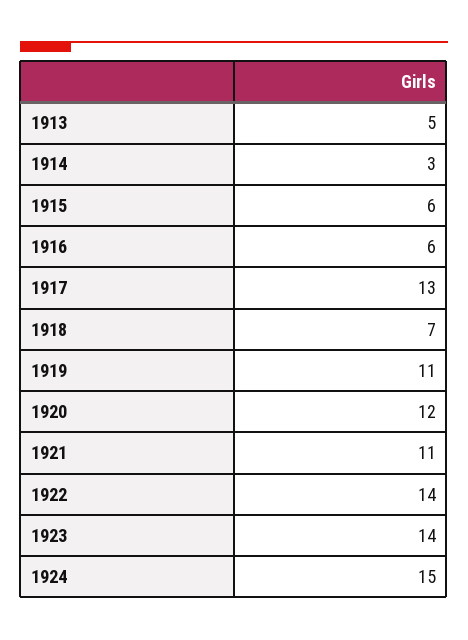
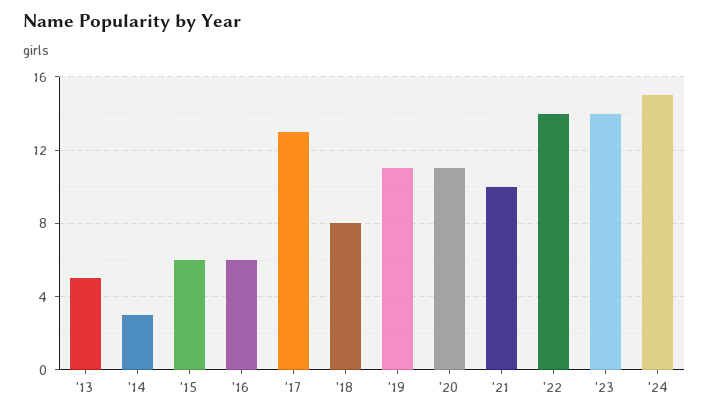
1918: 7 -> 8
1920: 12 -> 11
1921: 11 -> 10

